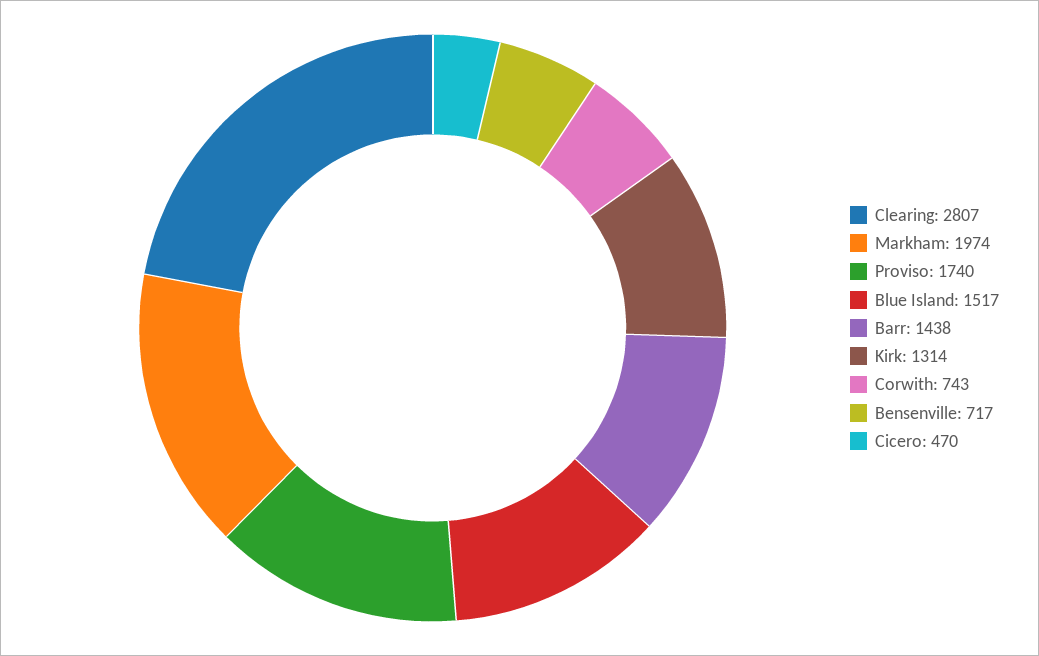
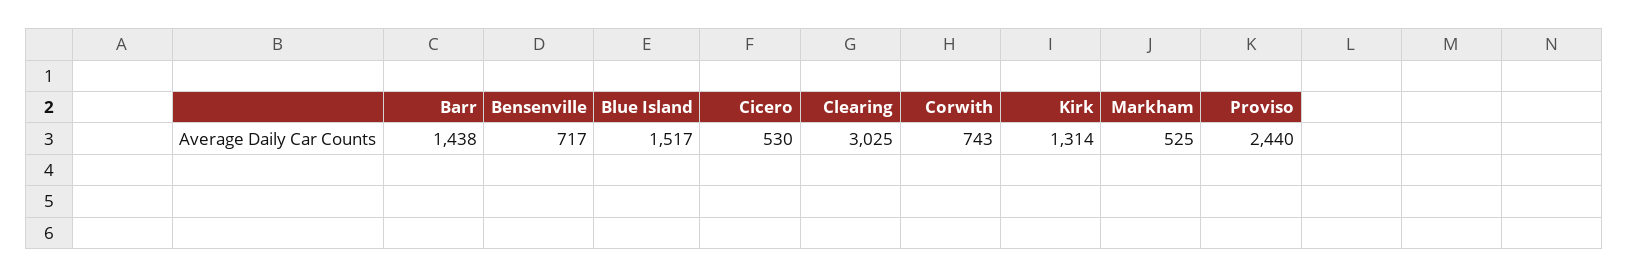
Clearing: 2807 -> 3025
Markham: 1974 -> 525
Proviso: 1740 -> 2440
Cicero: 470 -> 530

